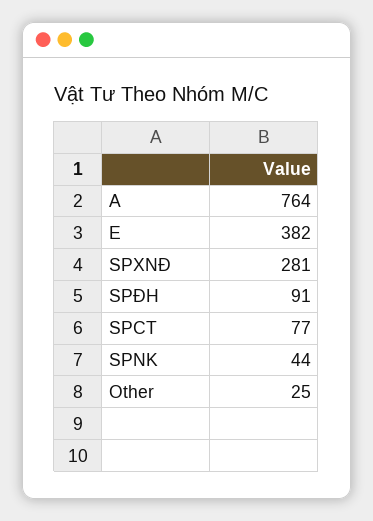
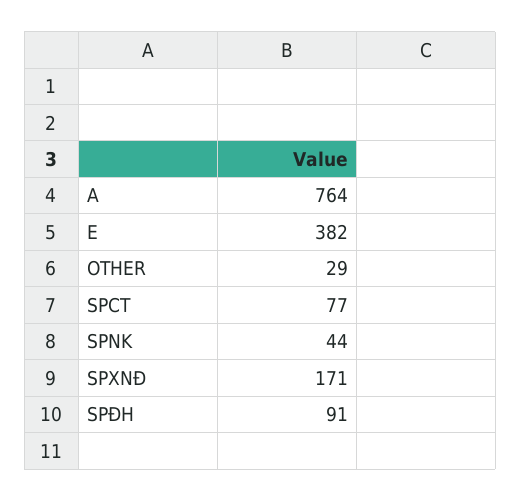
SPXNĐ: 281 -> 171
Other: 25 -> 29

